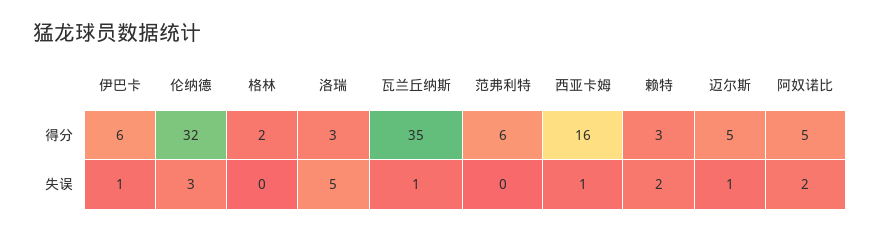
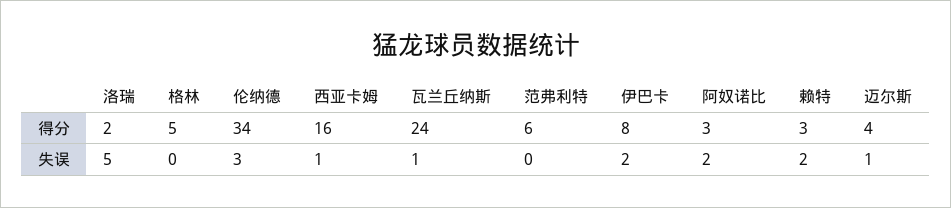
伊巴卡, 得分: 6 -> 8
伦纳德, 得分: 32 -> 34
格林, 得分: 2 -> 5
洛瑞, 得分: 3 -> 2
瓦兰丘纳斯, 得分: 35 -> 24
迈尔斯, 得分: 5 -> 4
阿奴诺比, 得分: 5 -> 3
伊巴卡, 失误: 1 -> 2

